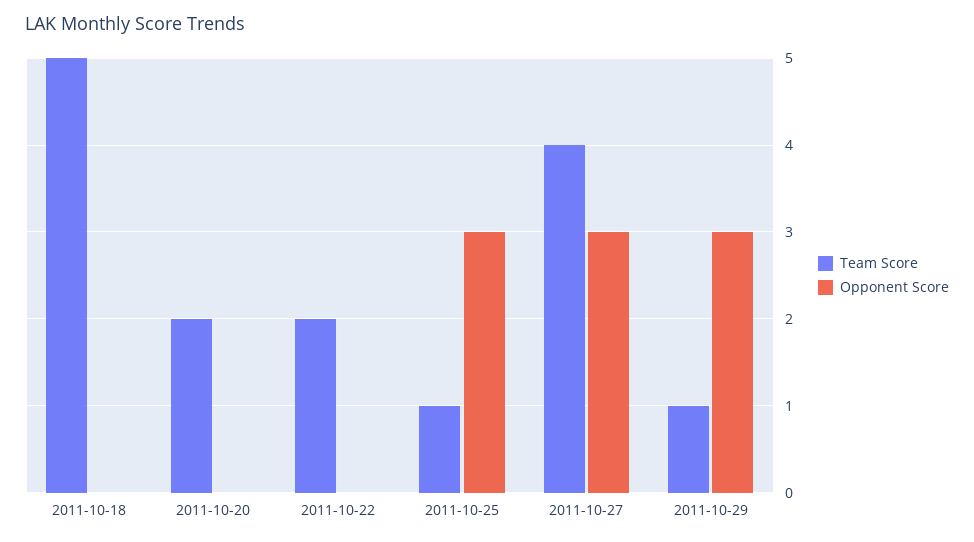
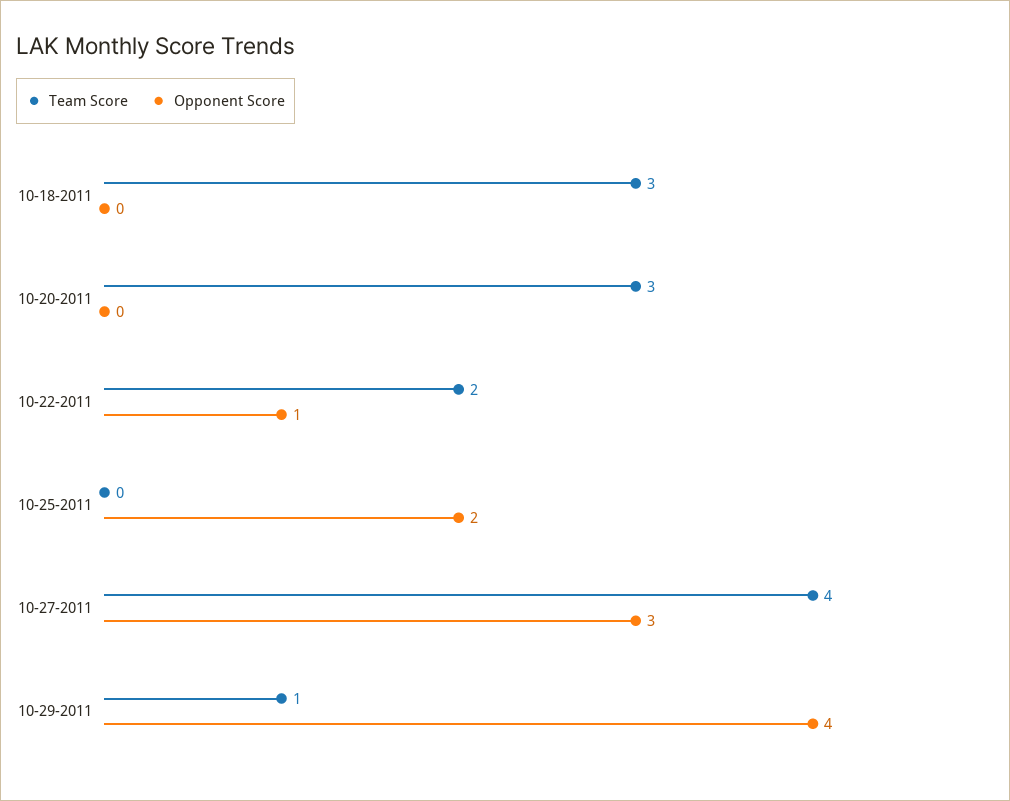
Team Score, 2011-10-18: 5 -> 3
Team Score, 2011-10-20: 2 -> 3
Opponent Score, 2011-10-22: 0 -> 1
Team Score, 2011-10-25: 1 -> 0
Opponent Score, 2011-10-25: 3 -> 2
Opponent Score, 2011-10-29: 3 -> 4

